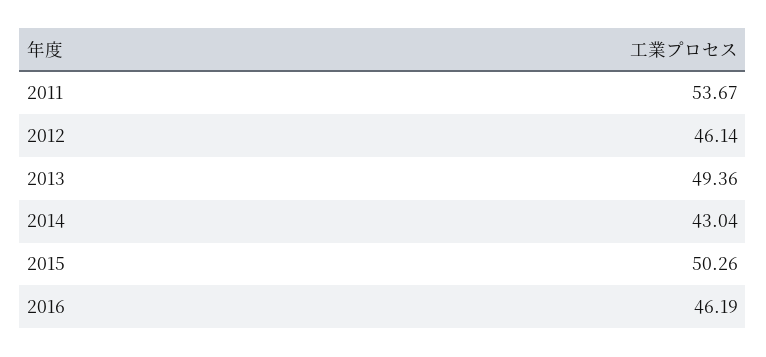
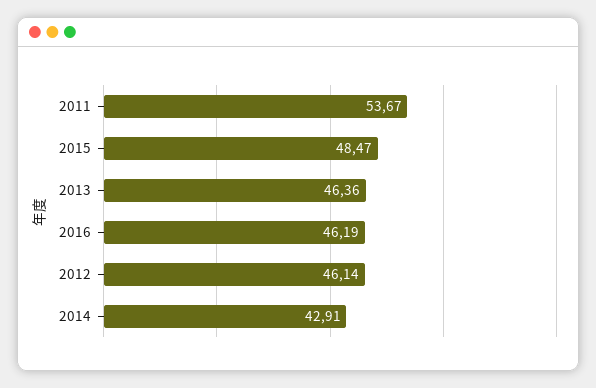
2013: 49.36 -> 46.36
2014: 43.04 -> 42.91
2015: 50.26 -> 48.47

